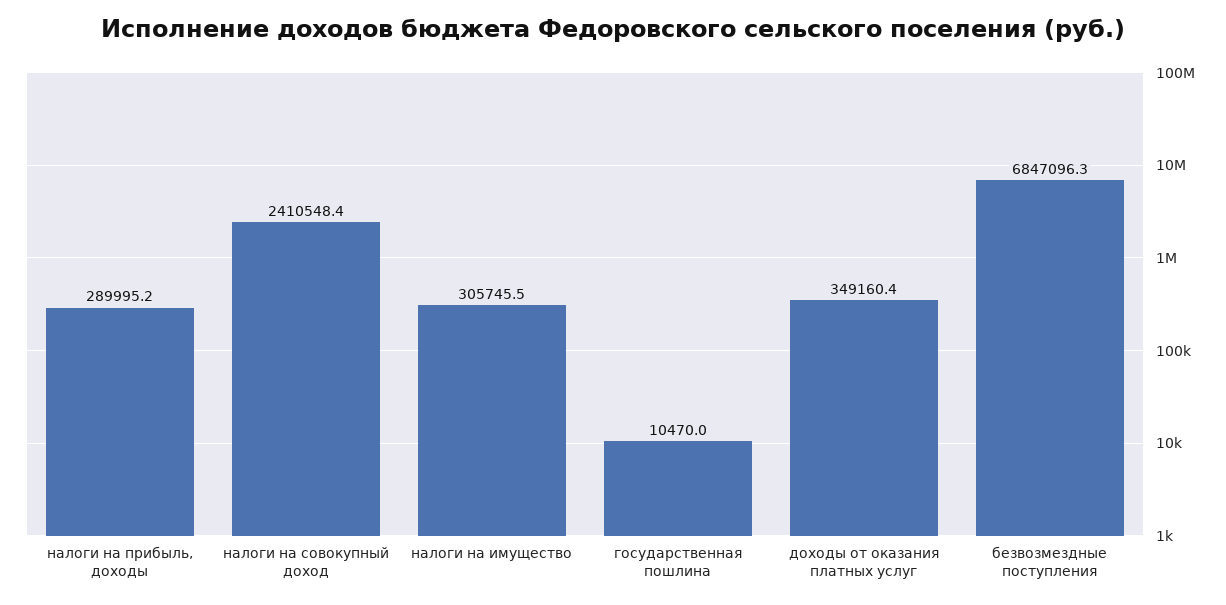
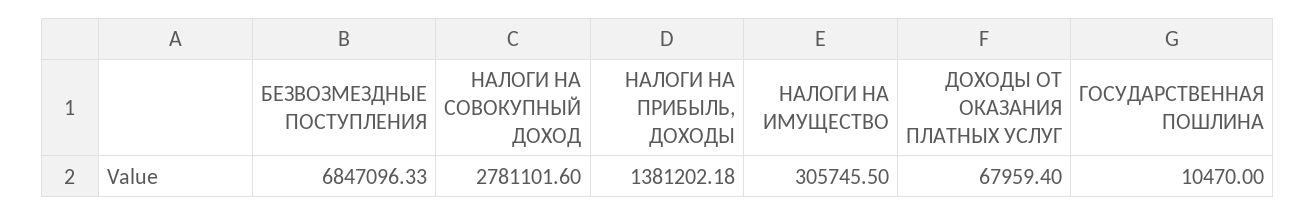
налоги на прибыль, доходы: 289995.2 -> 1381202.18
налоги на совокупный доход: 2410548.4 -> 2781101.6
доходы от оказания платных услуг: 349160.4 -> 67959.4

